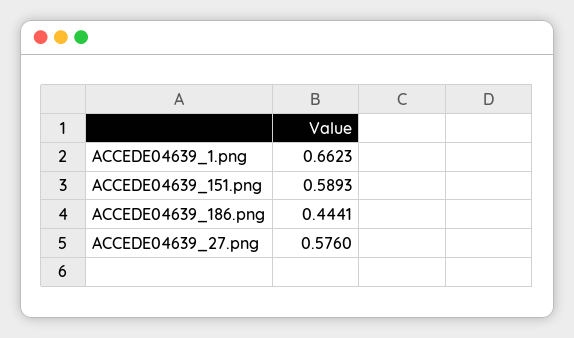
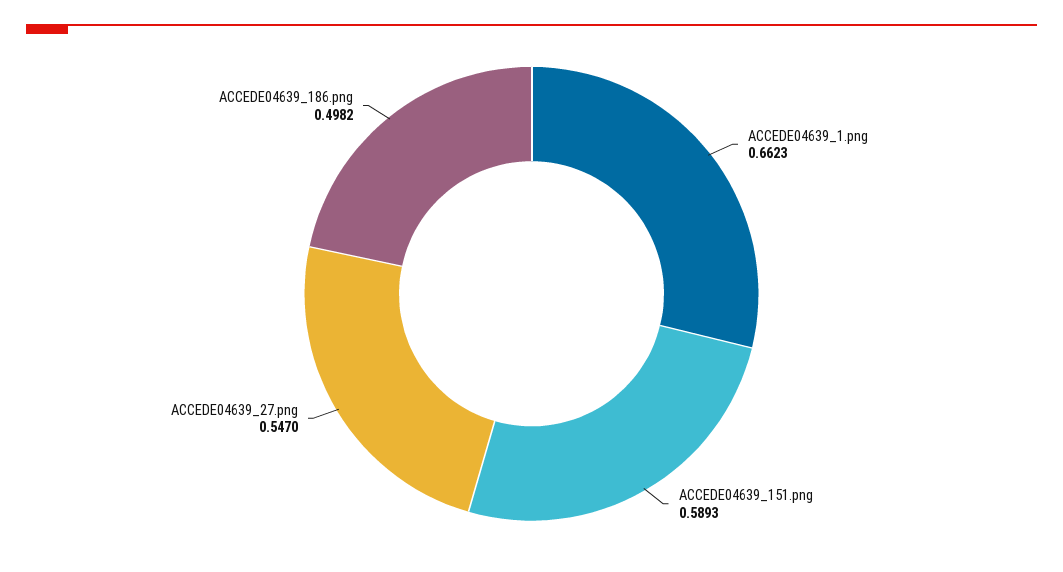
ACCEDE04639_186.png: 0.4441 -> 0.4982
ACCEDE04639_27.png: 0.576 -> 0.547

